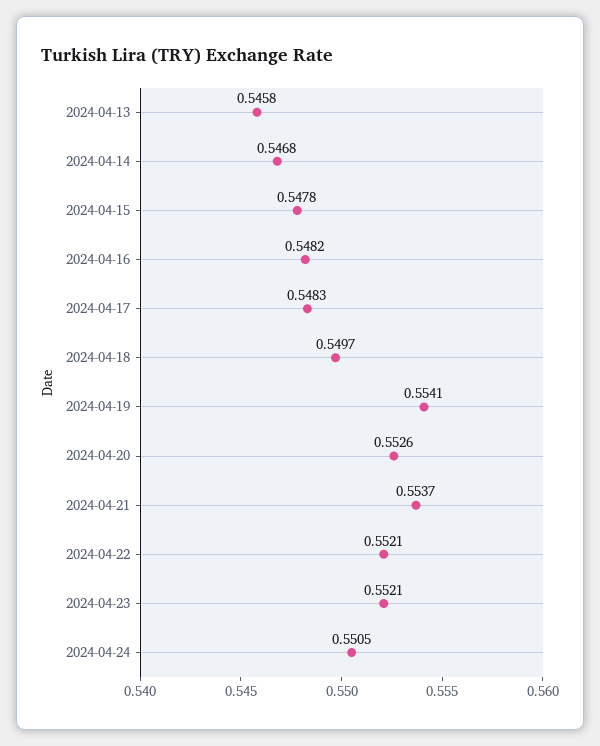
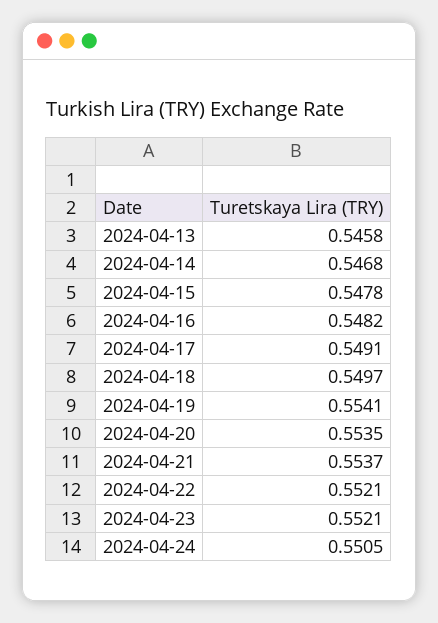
2024-04-17: 0.5483 -> 0.5491
2024-04-20: 0.5526 -> 0.5535

